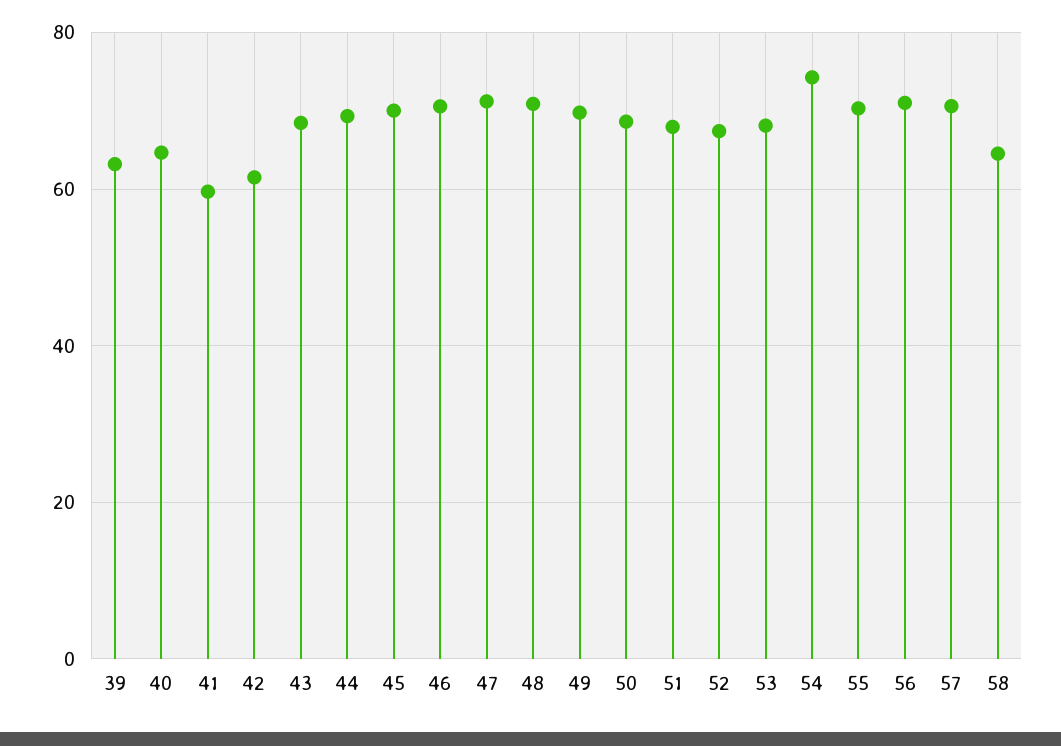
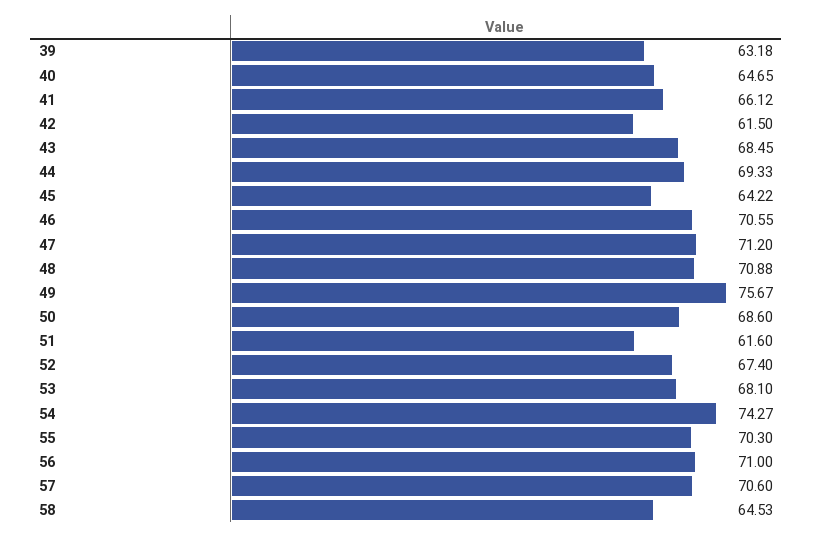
41: 60 -> 66.12
45: 70 -> 64.22
49: 70 -> 75.67
51: 68 -> 61.6

